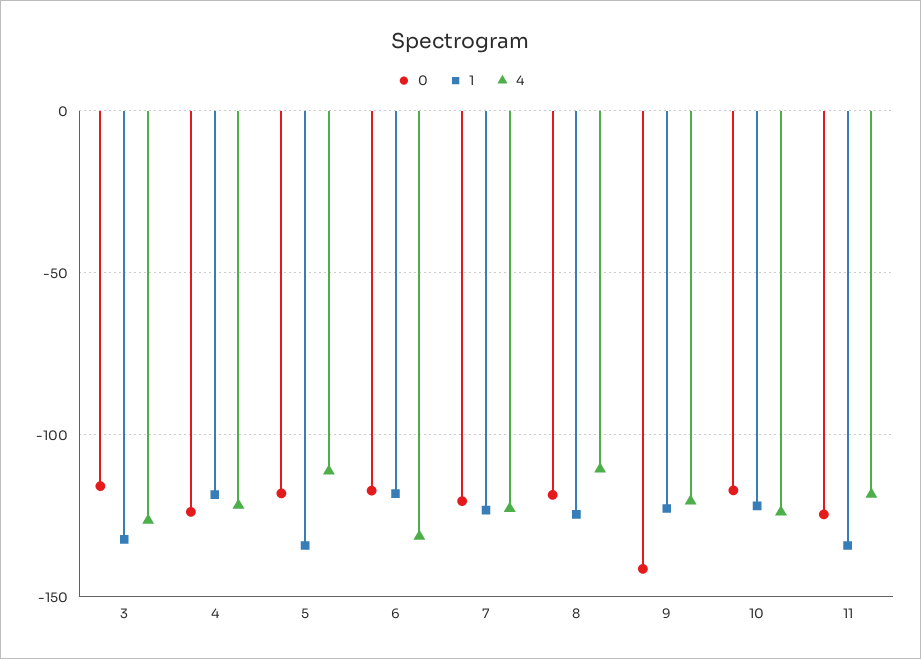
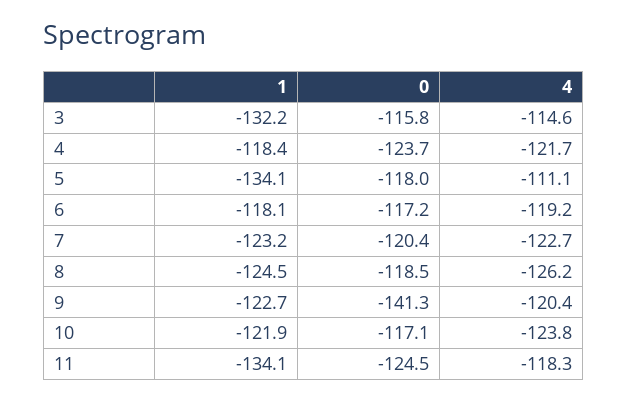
4, 3: -125 -> -114.6
4, 6: -130 -> -119.2
4, 8: -110 -> -126.2

